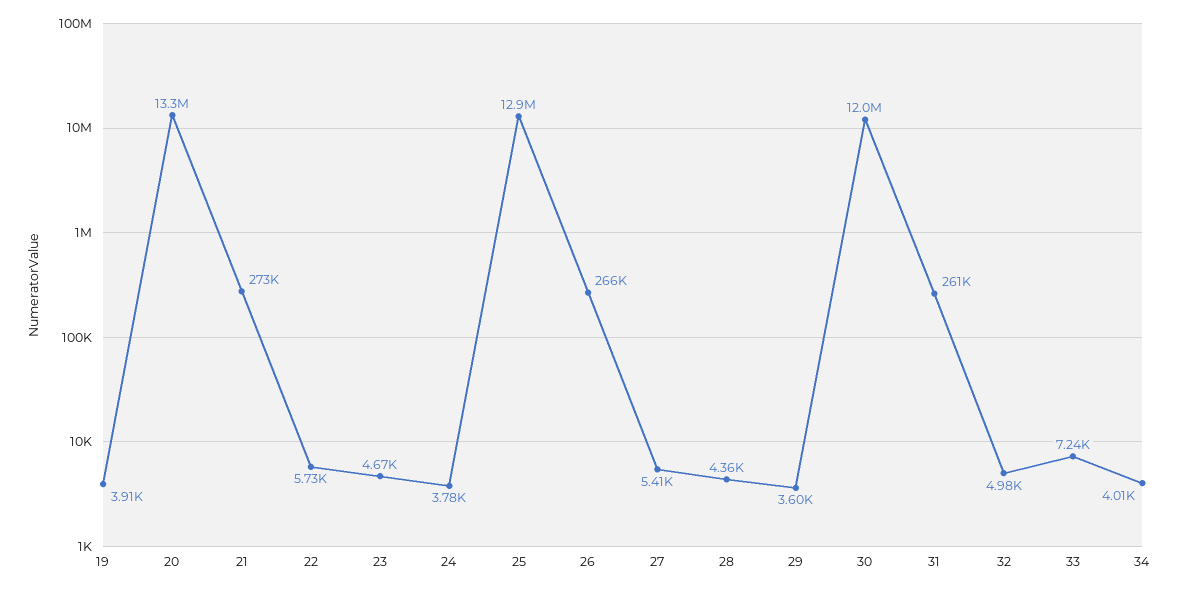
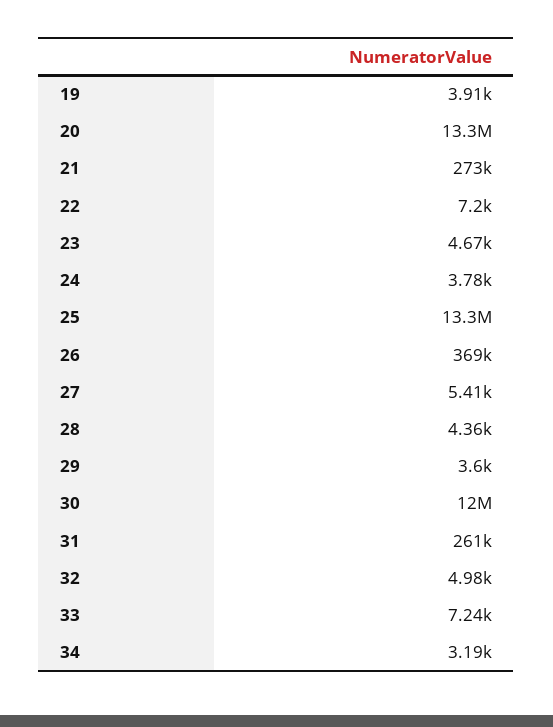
22: 5730 -> 7200
25: 12900000 -> 13300000
26: 266000 -> 369000
34: 4010 -> 3190

